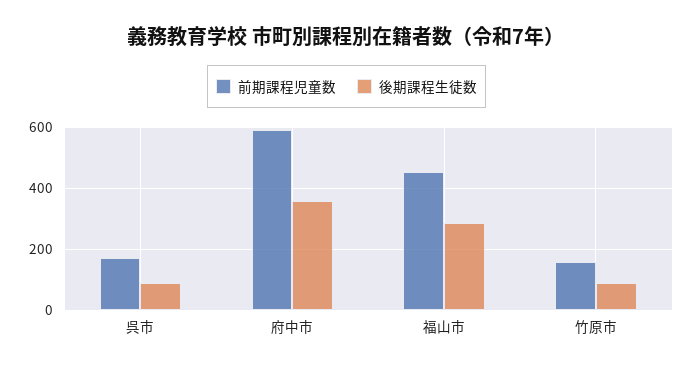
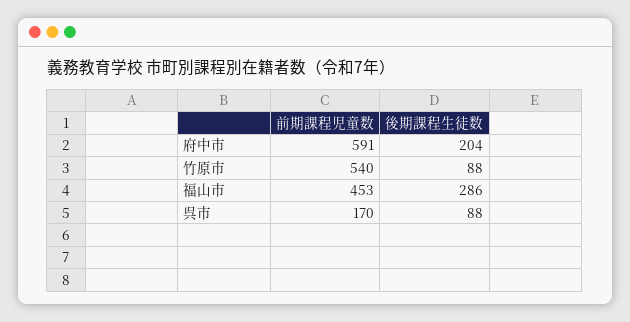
後期課程生徒数, 府中市: 360 -> 204
前期課程児童数, 竹原市: 160 -> 540

